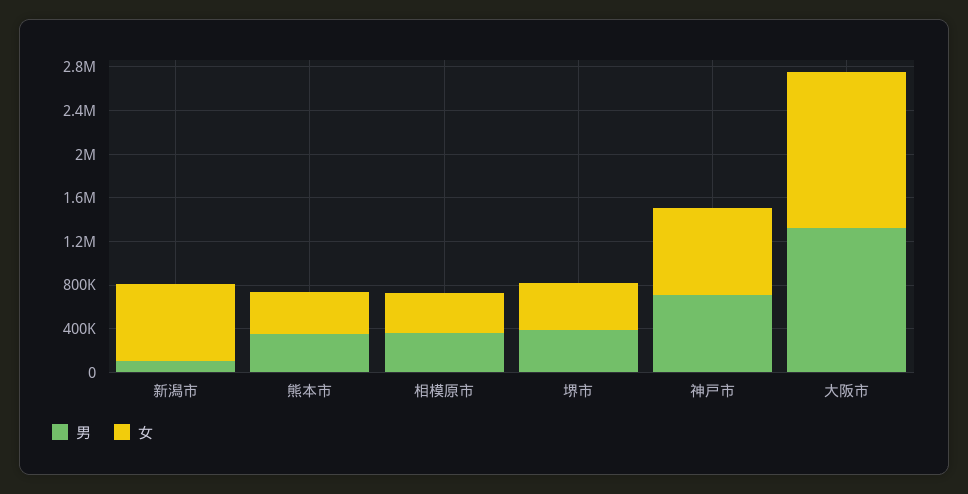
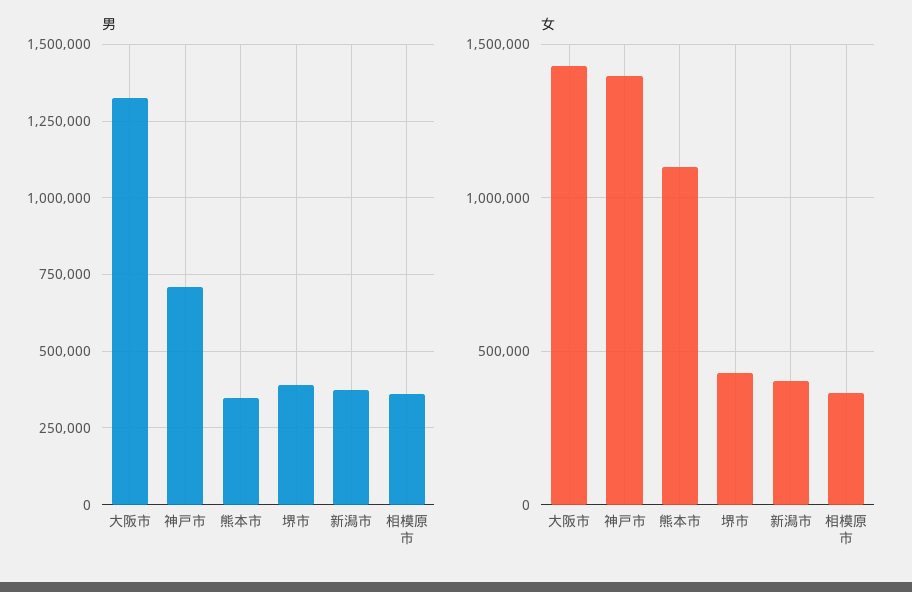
男, 新潟市: 100000 -> 375000
女, 新潟市: 700000 -> 400000
女, 熊本市: 400000 -> 1100000
女, 神戸市: 800000 -> 1400000

